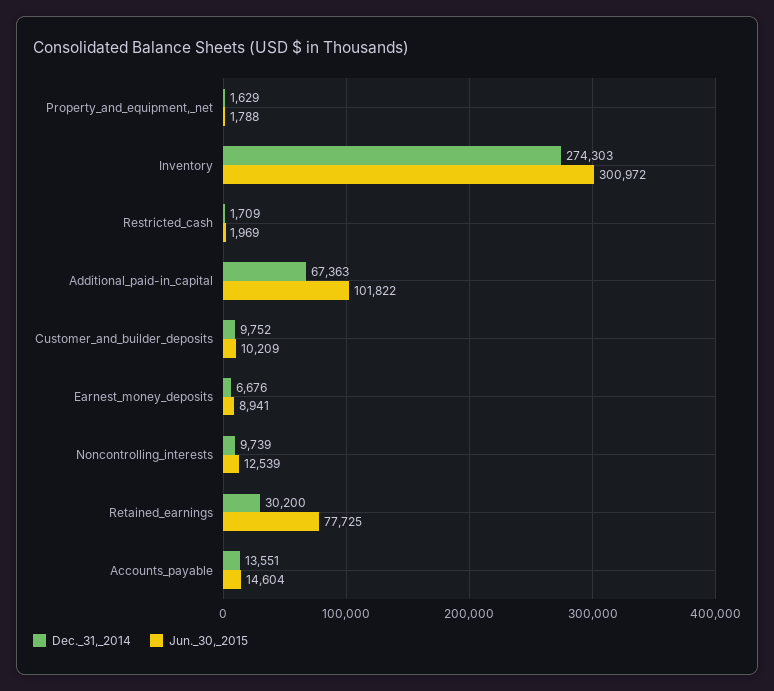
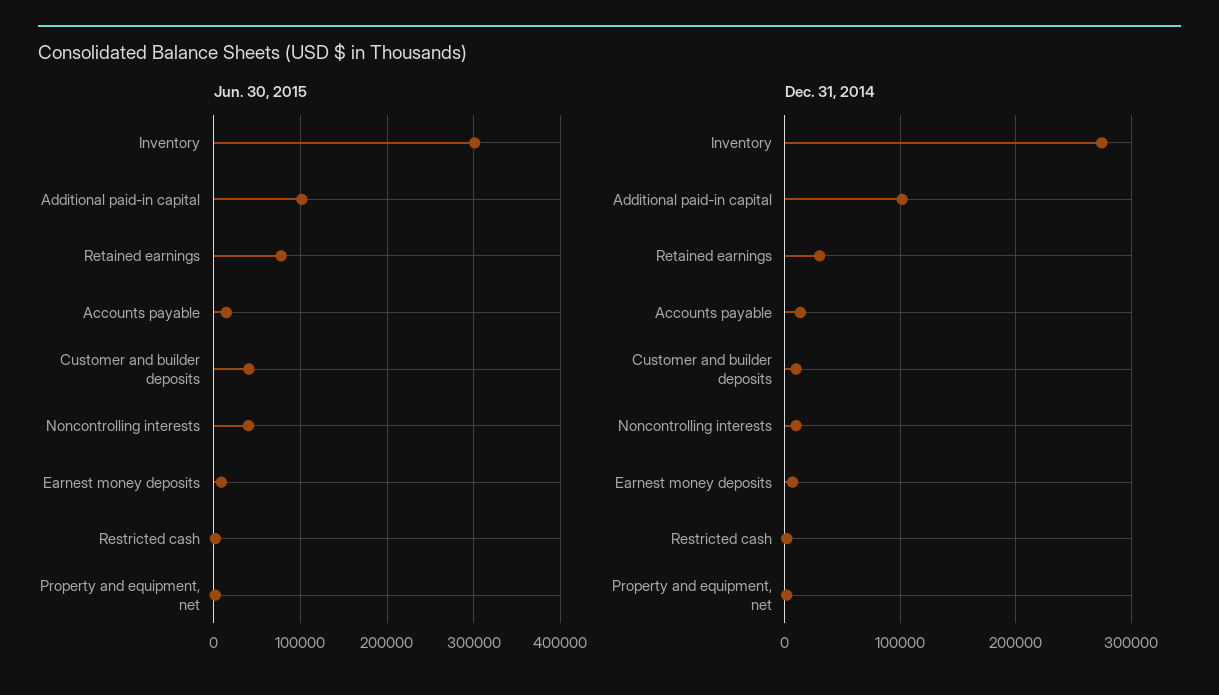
Dec._31,_2014, Additional_paid-in_capital: 67363 -> 100000
Jun._30,_2015, Customer_and_builder_deposits: 10209 -> 40000
Jun._30,_2015, Noncontrolling_interests: 12539 -> 40000

